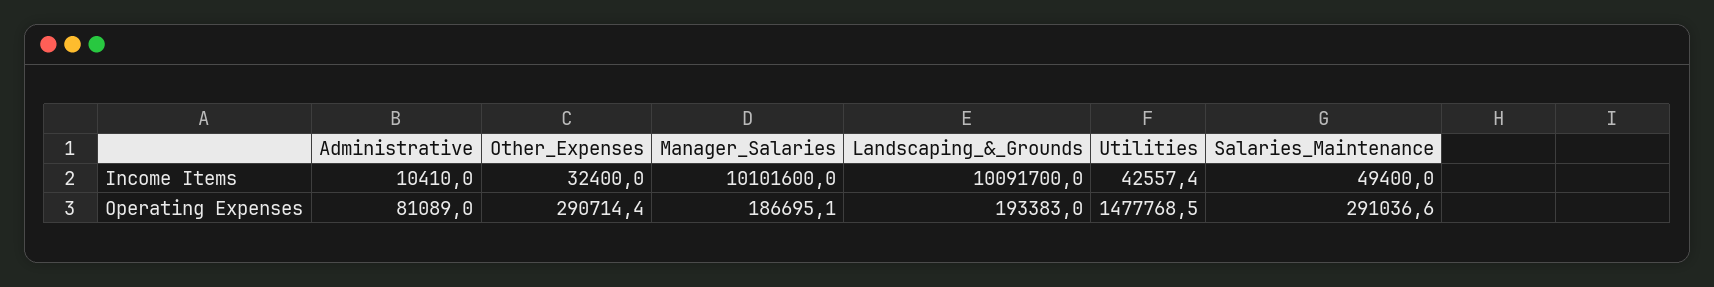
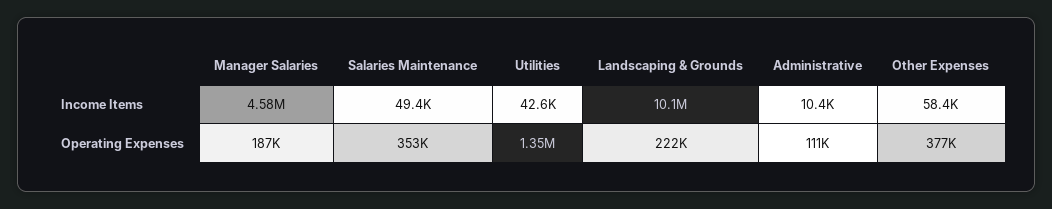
Other_Expenses, Income Items: 32400 -> 58400
Manager_Salaries, Income Items: 10101600 -> 4580000
Administrative, Operating Expenses: 81089 -> 111000
Other_Expenses, Operating Expenses: 290714.4 -> 377000
Landscaping_&_Grounds, Operating Expenses: 193383 -> 222000
Utilities, Operating Expenses: 1477768.5 -> 1350000
Salaries_Maintenance, Operating Expenses: 291036.6 -> 353000

